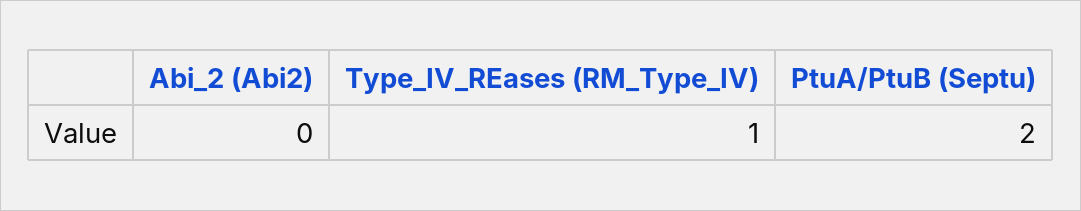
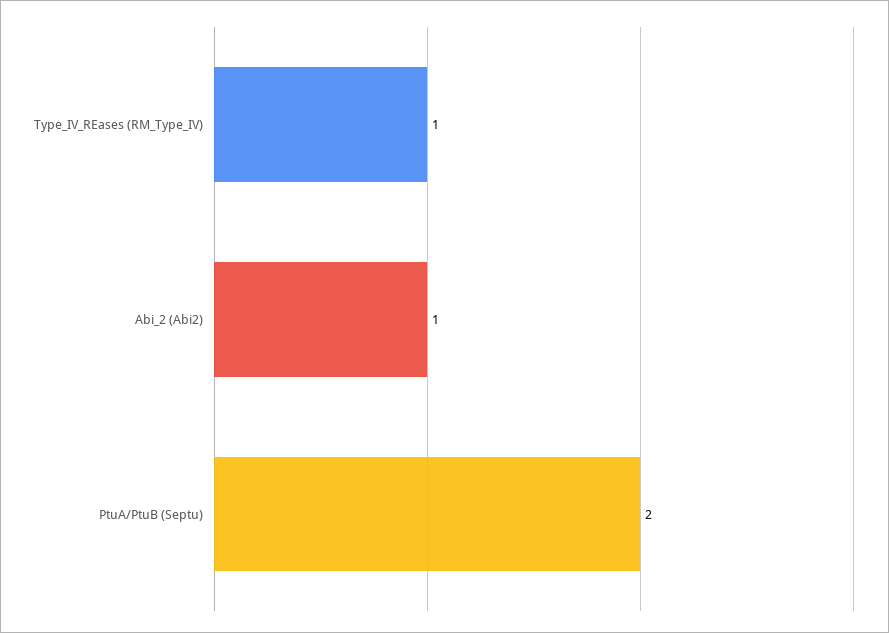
Abi_2 (Abi2): 0 -> 1

